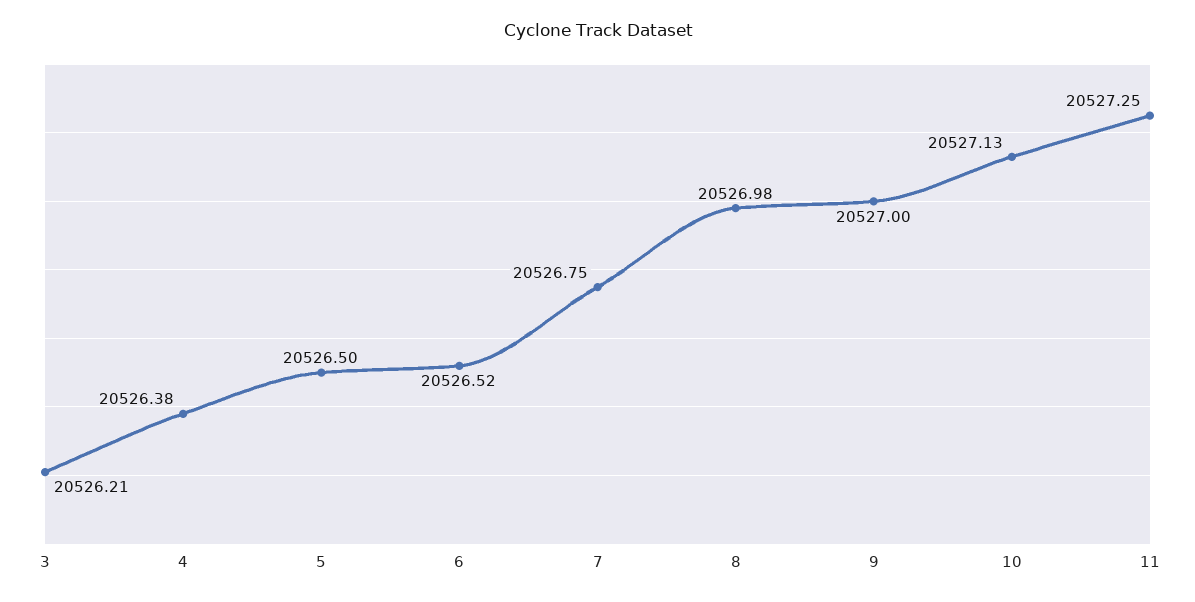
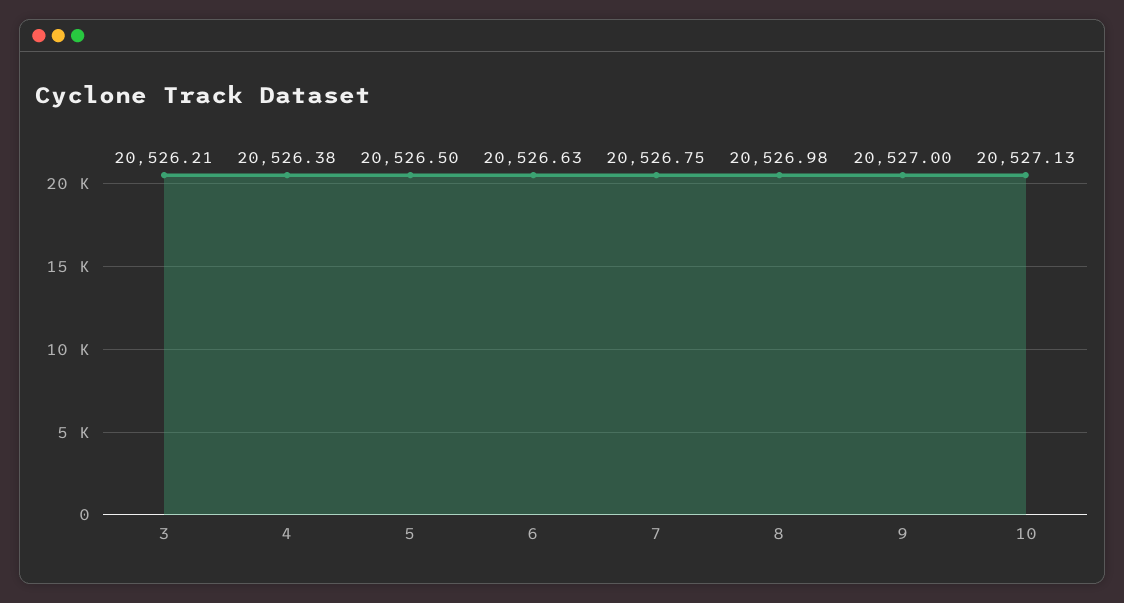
6: 20526.52 -> 20526.63
11: 20527.25 -> none

